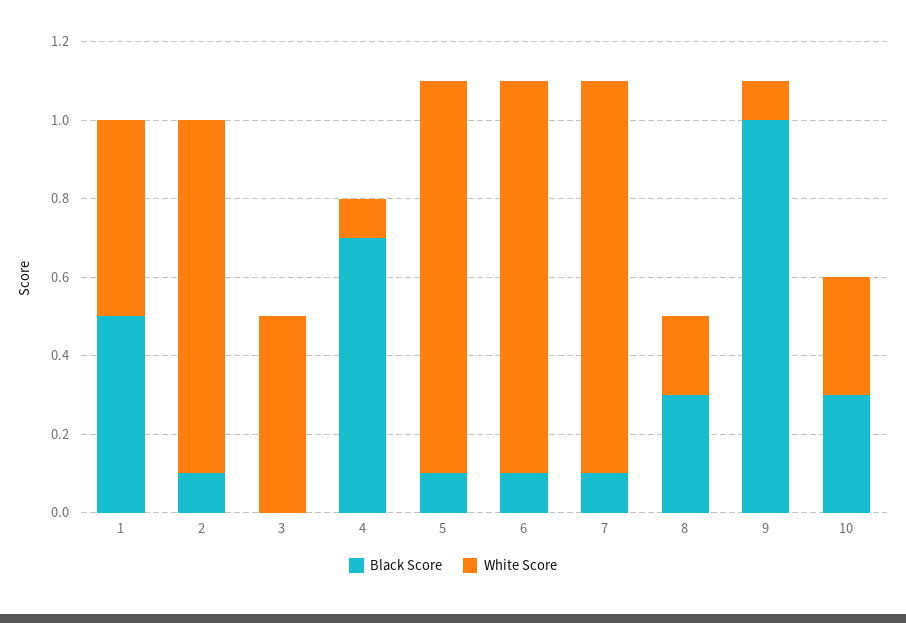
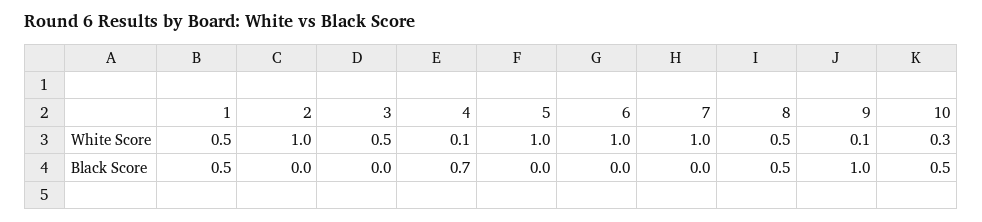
Black Score, 2: 0.1 -> 0
White Score, 2: 0.9 -> 1
Black Score, 5: 0.1 -> 0
Black Score, 6: 0.1 -> 0
Black Score, 7: 0.1 -> 0
Black Score, 8: 0.3 -> 0.5
White Score, 8: 0.2 -> 0.5
Black Score, 10: 0.3 -> 0.5

